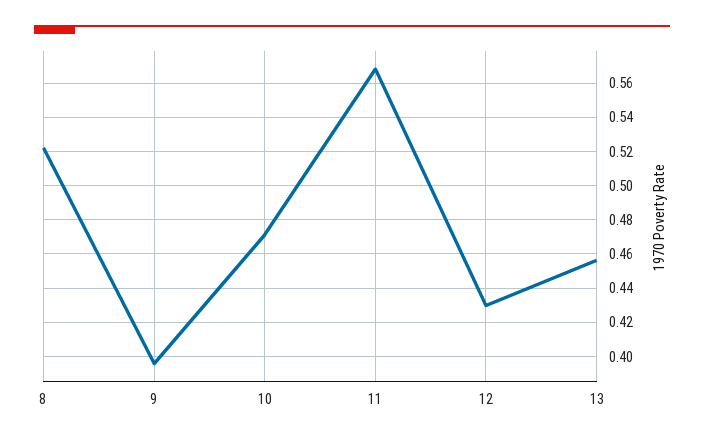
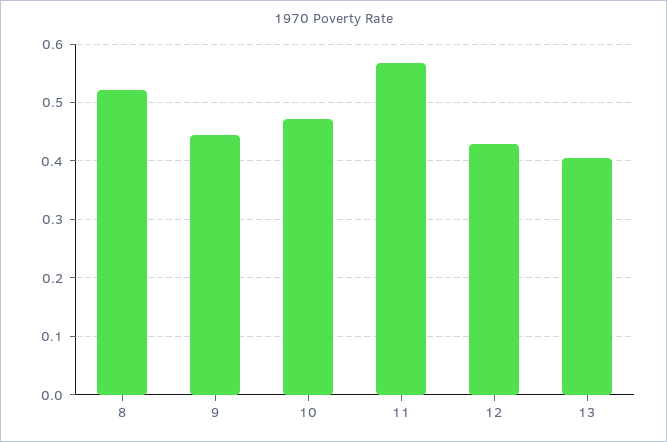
9: 0.395 -> 0.44
13: 0.455 -> 0.4

